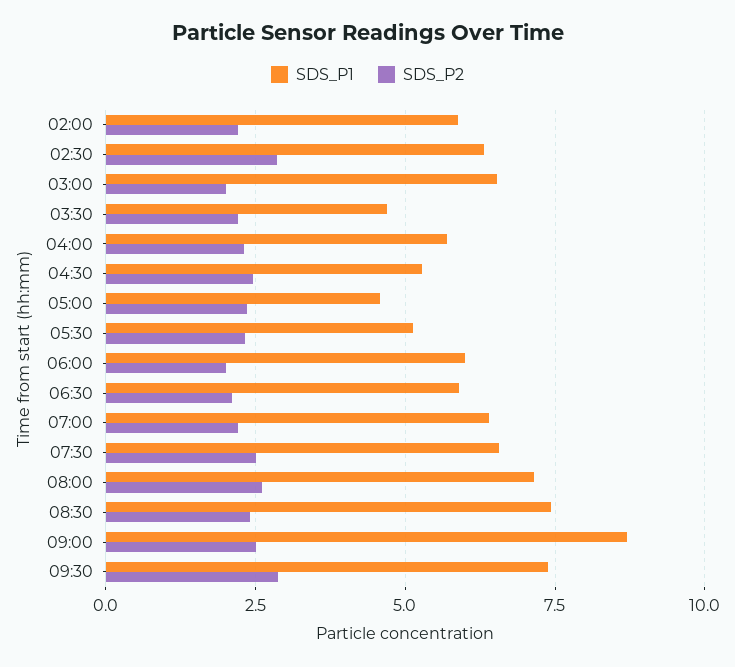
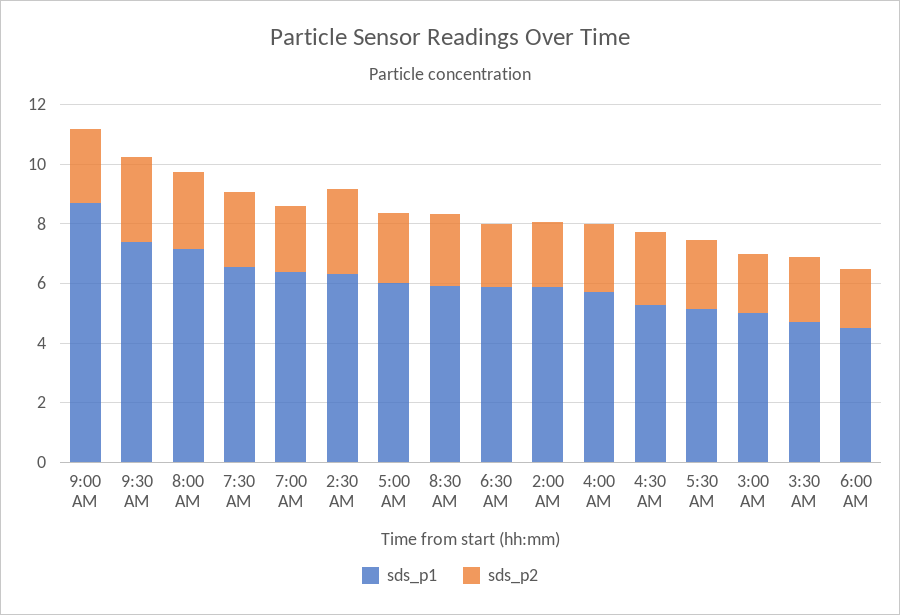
SDS_P1, 03:00: 6.5 -> 5
SDS_P1, 05:00: 4.5 -> 6
SDS_P1, 06:00: 6 -> 4.5
SDS_P1, 08:30: 7.5 -> 6

